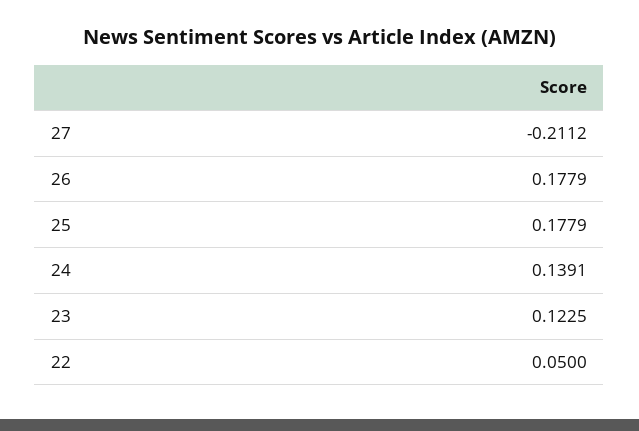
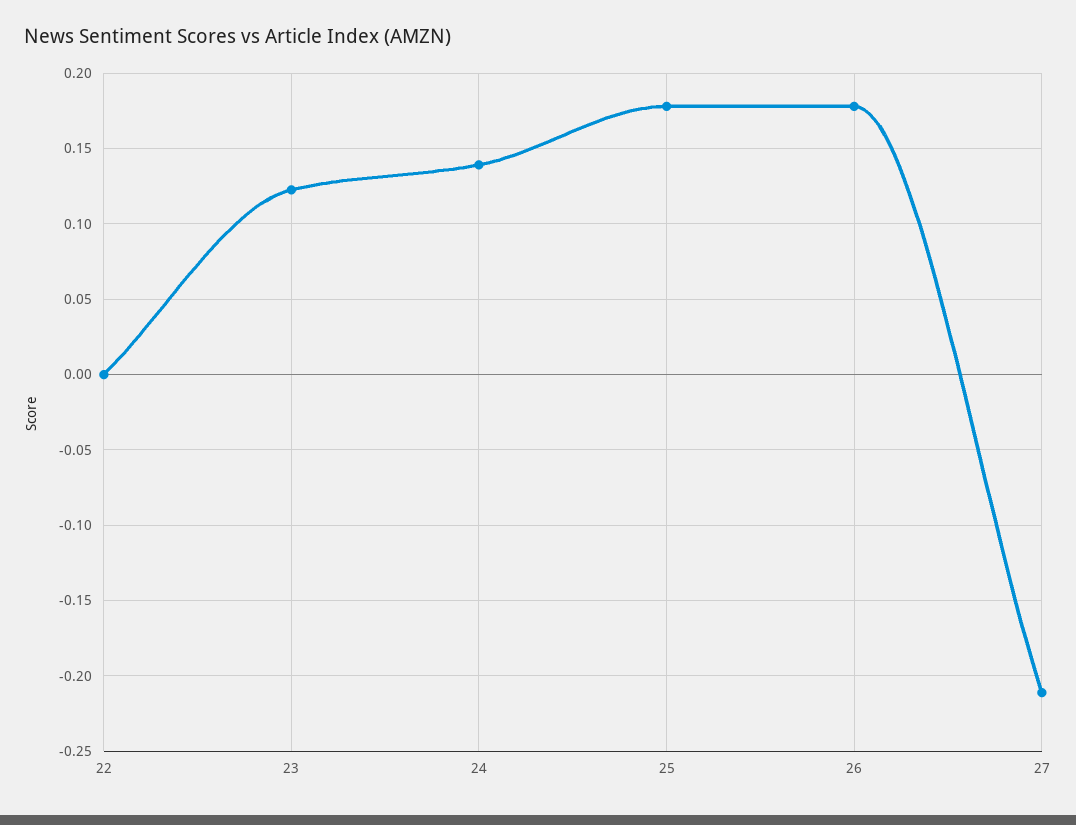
22: 0.05 -> 0

